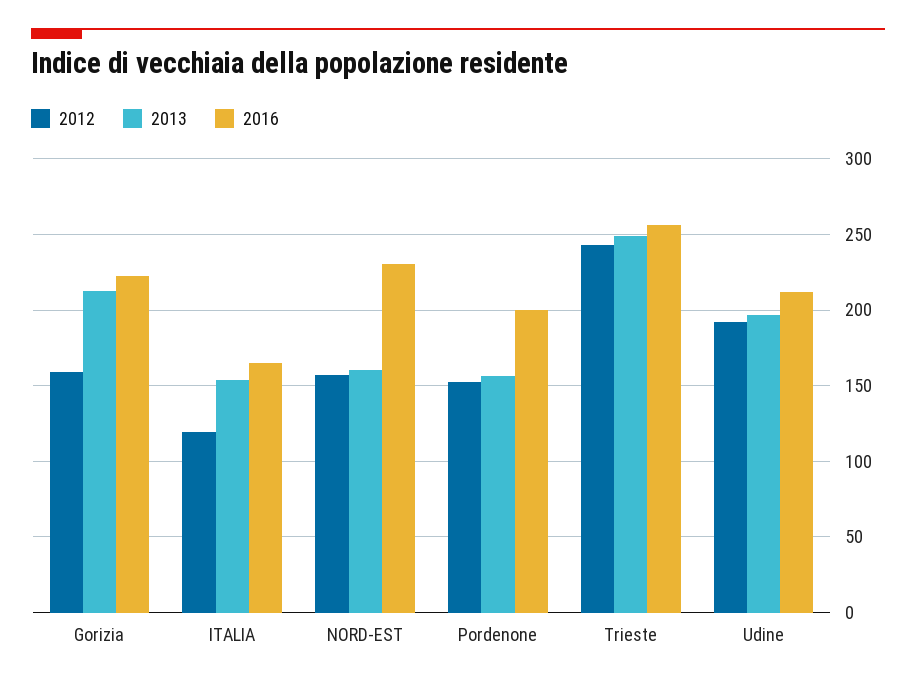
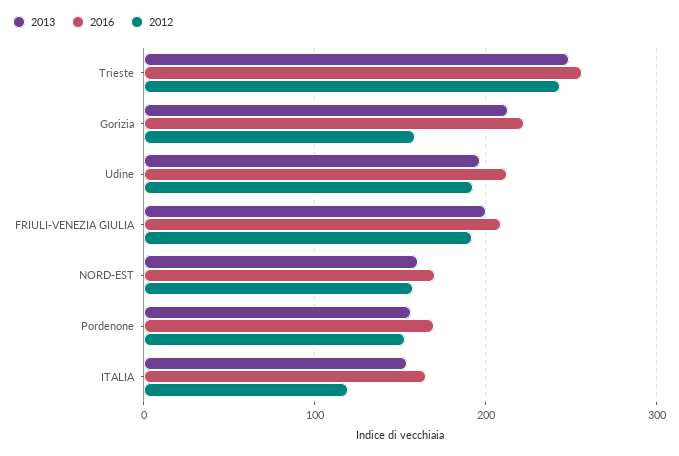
2016, NORD-EST: 230 -> 170
2016, Pordenone: 200 -> 170
2013, FRIULI-VENEZIA GIULIA: none -> 200
2016, FRIULI-VENEZIA GIULIA: none -> 210
2012, FRIULI-VENEZIA GIULIA: none -> 190

